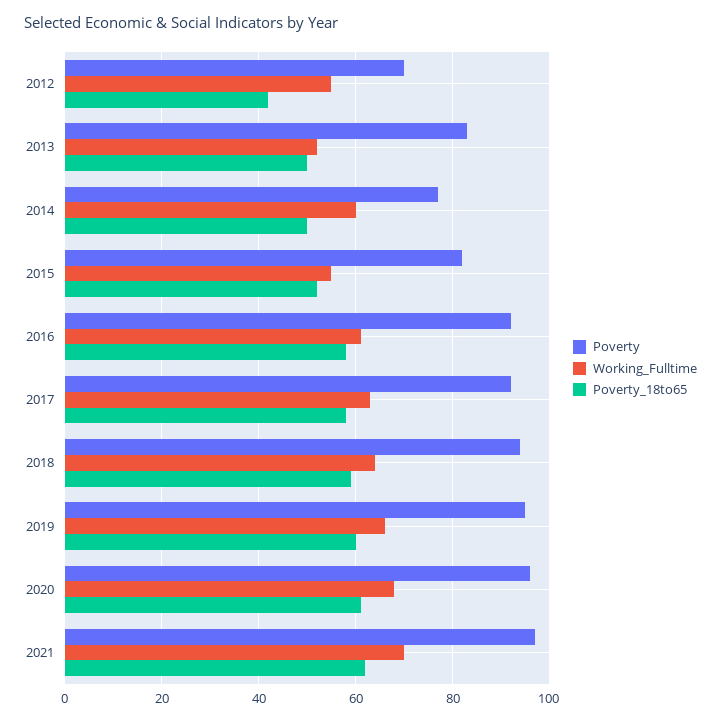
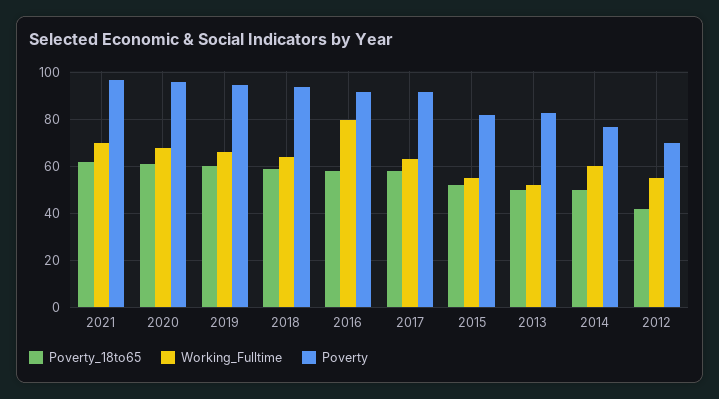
Working_Fulltime, 2016: 60 -> 80

